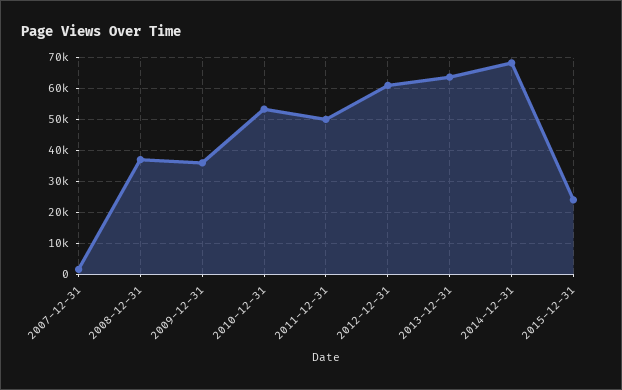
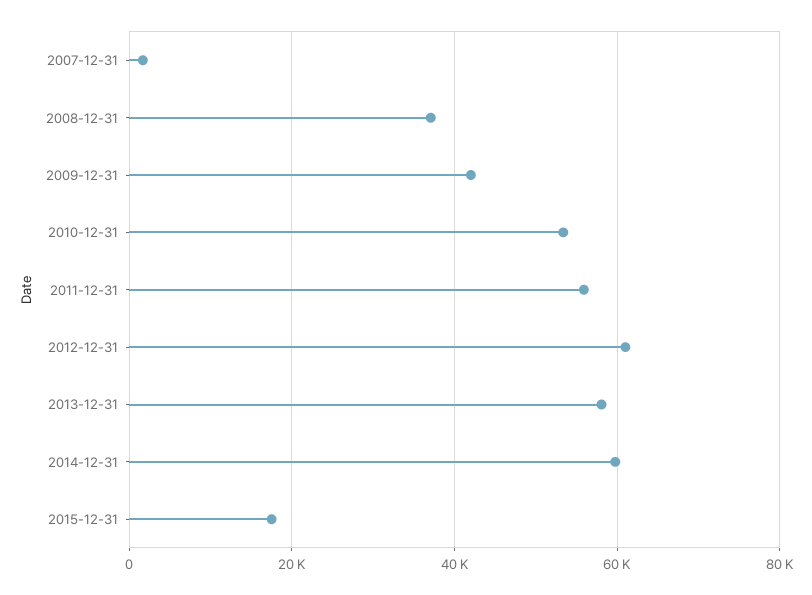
2009-12-31: 36000 -> 42000
2011-12-31: 50000 -> 56000
2013-12-31: 64000 -> 58000
2014-12-31: 68000 -> 60000
2015-12-31: 24000 -> 18000

